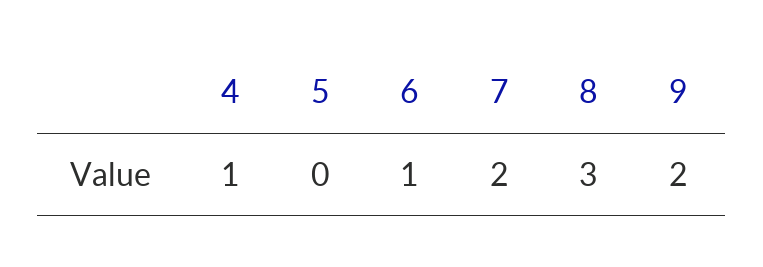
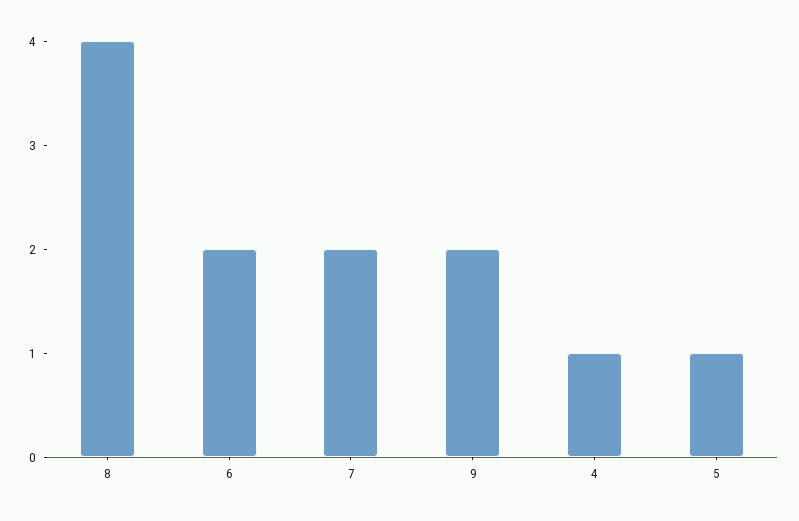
5: 0 -> 1
6: 1 -> 2
8: 3 -> 4

